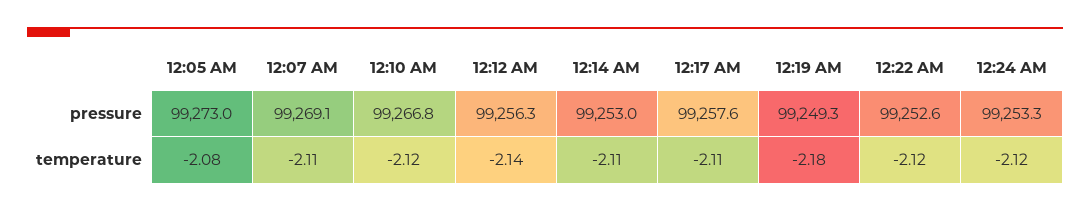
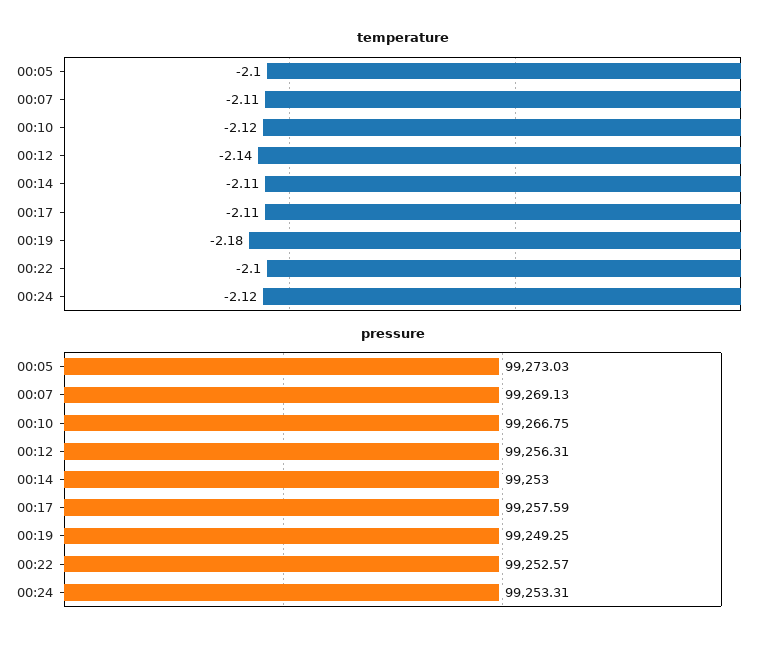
temperature, 12:05 AM: -2.08 -> -2.1
temperature, 12:22 AM: -2.12 -> -2.1

